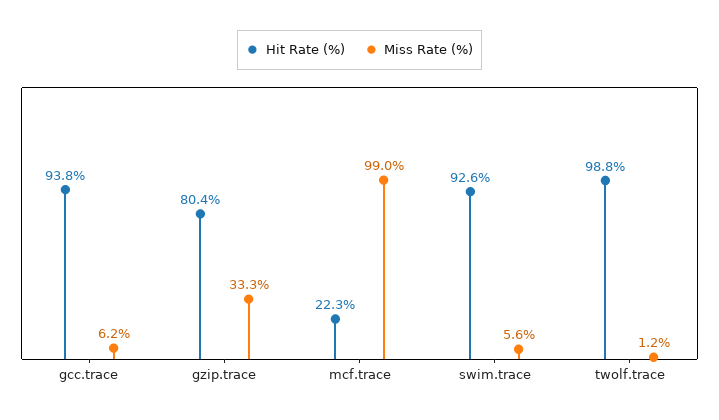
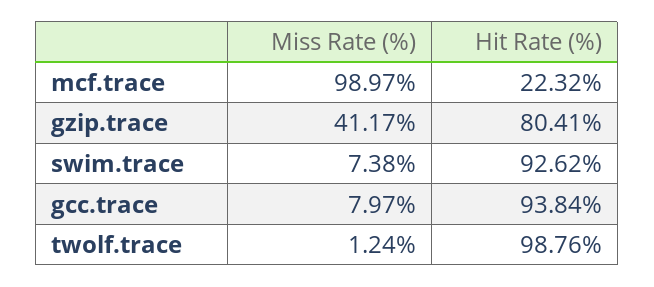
Miss Rate (%), gcc.trace: 6.2 -> 7.97
Miss Rate (%), gzip.trace: 33.3 -> 41.17
Miss Rate (%), swim.trace: 5.6 -> 7.38

